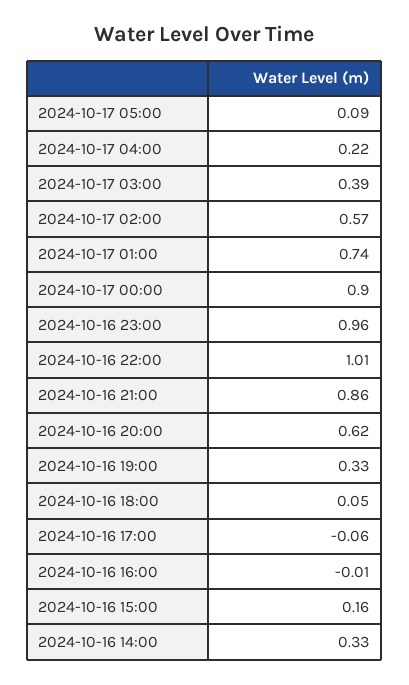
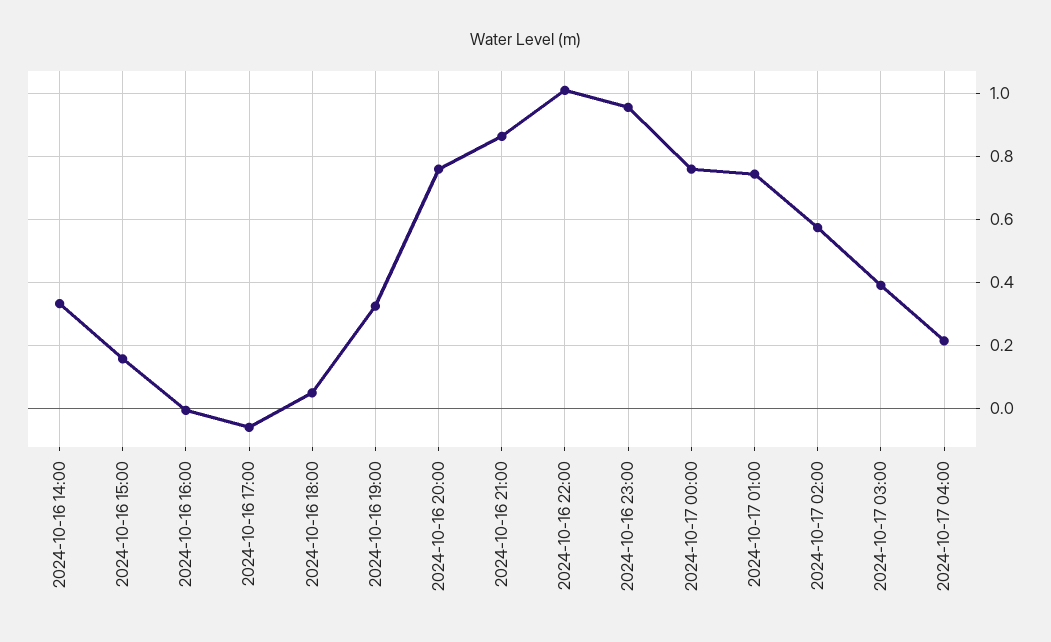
2024-10-17 05:00: 0.09 -> none
2024-10-17 00:00: 0.9 -> 0.76
2024-10-16 20:00: 0.62 -> 0.76

